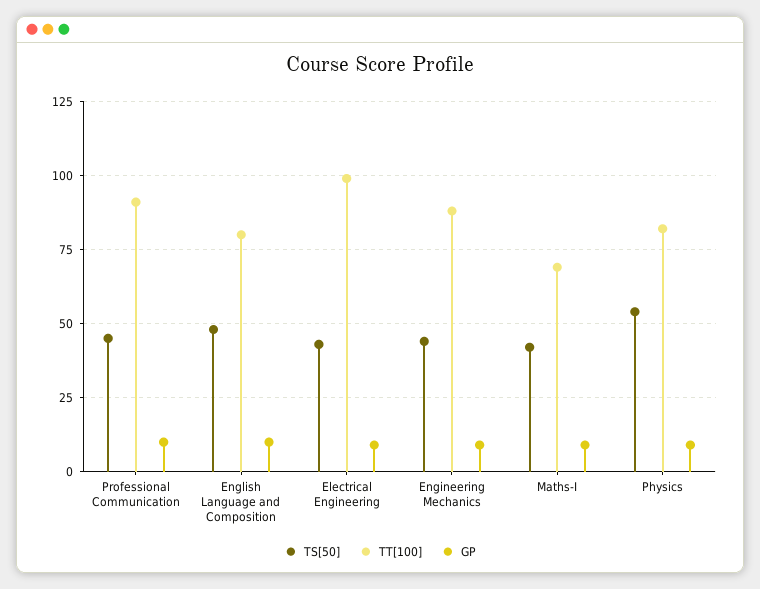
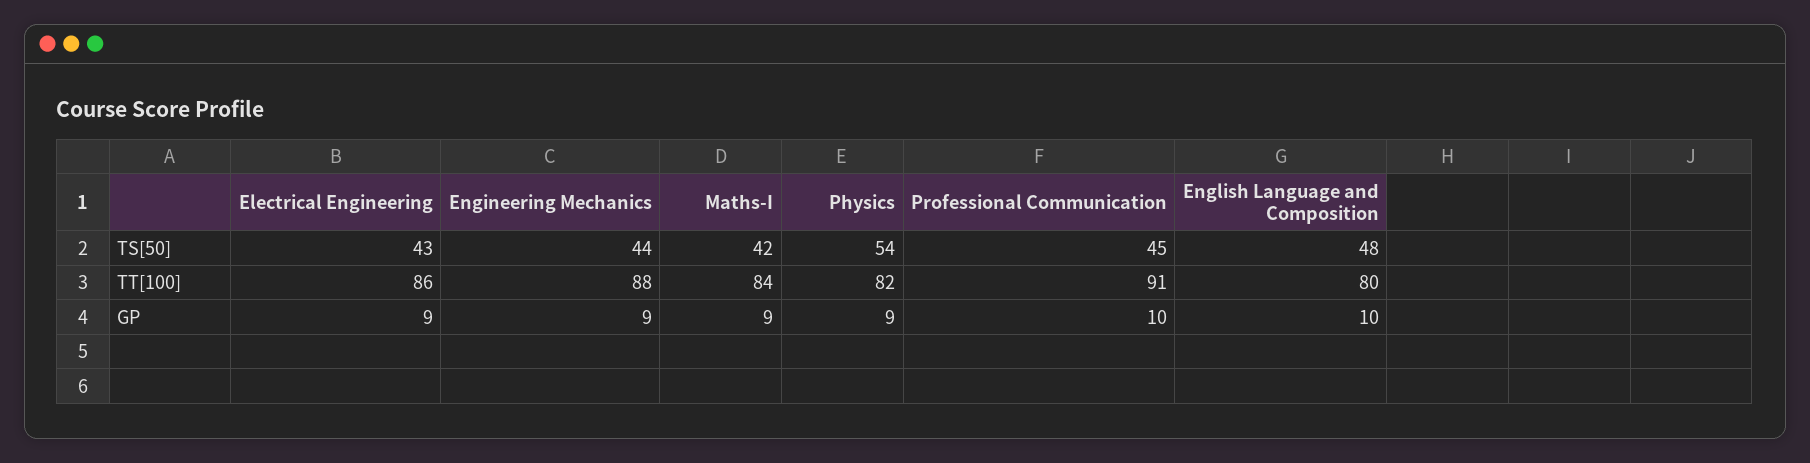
TT[100], Electrical Engineering: 100 -> 86
TT[100], Maths-I: 70 -> 84

